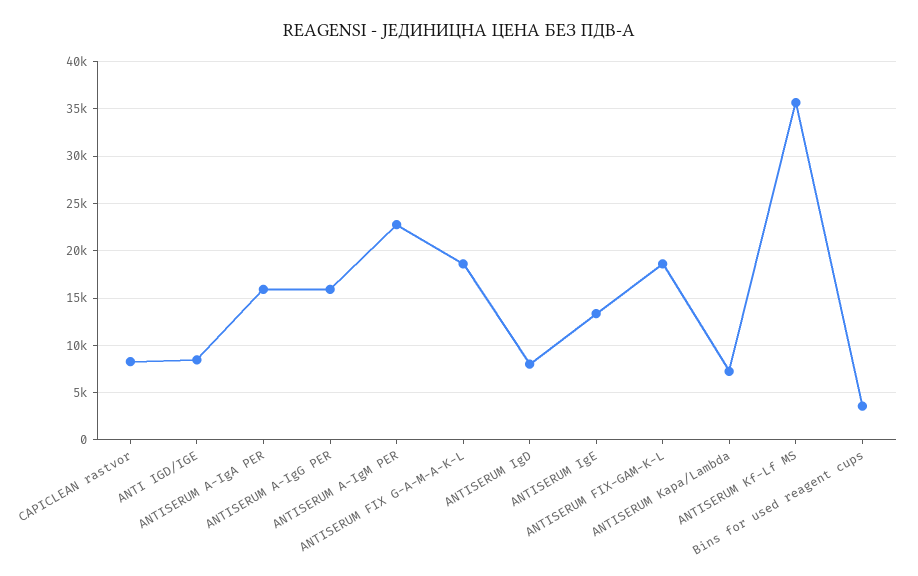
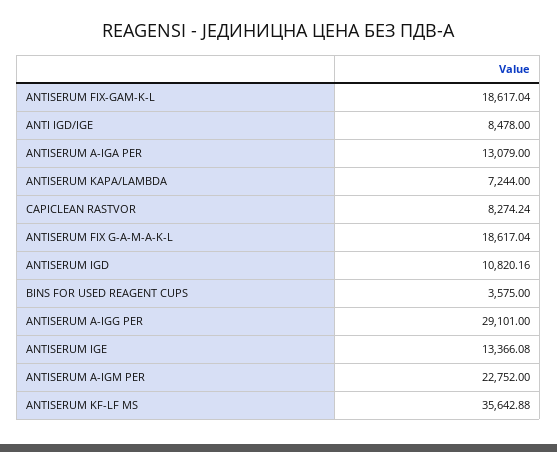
ANTISERUM A-IgA PER: 16000 -> 13079
ANTISERUM A-IgG PER: 16000 -> 29101
ANTISERUM IgD: 8000 -> 10820.16

